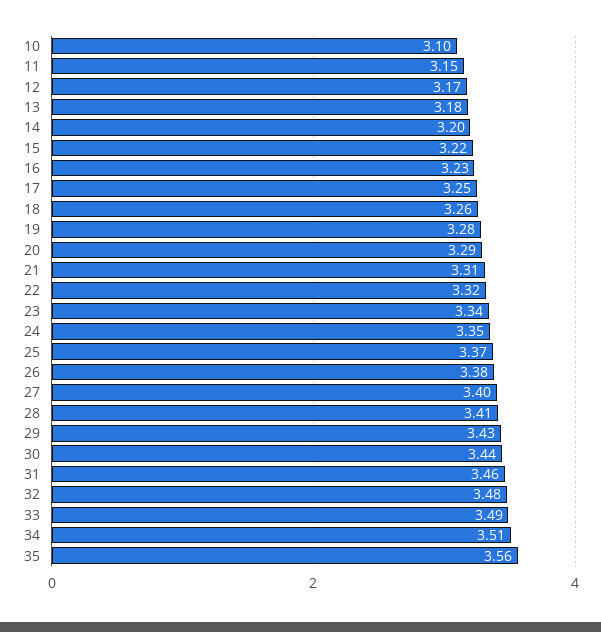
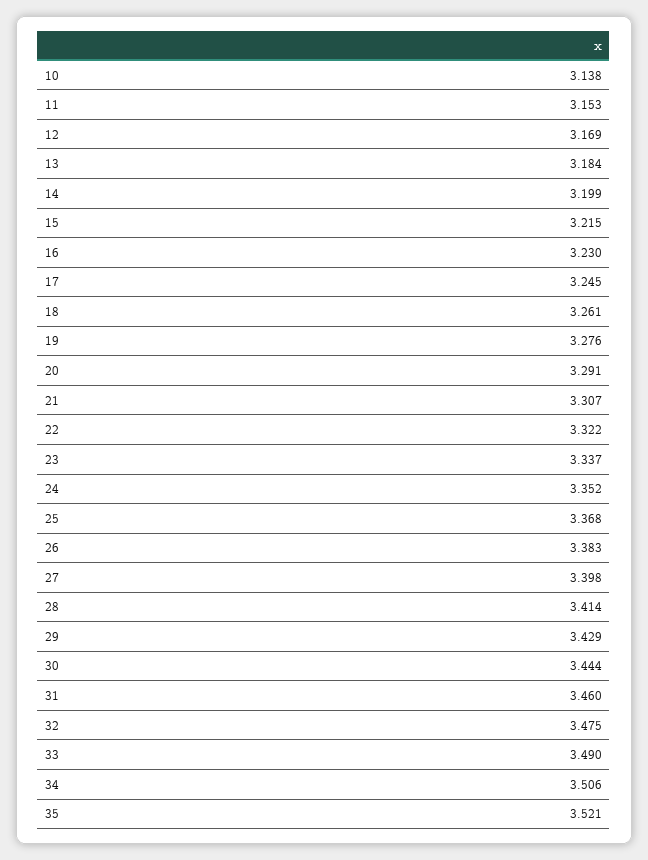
10: 3.1 -> 3.138
35: 3.56 -> 3.521

